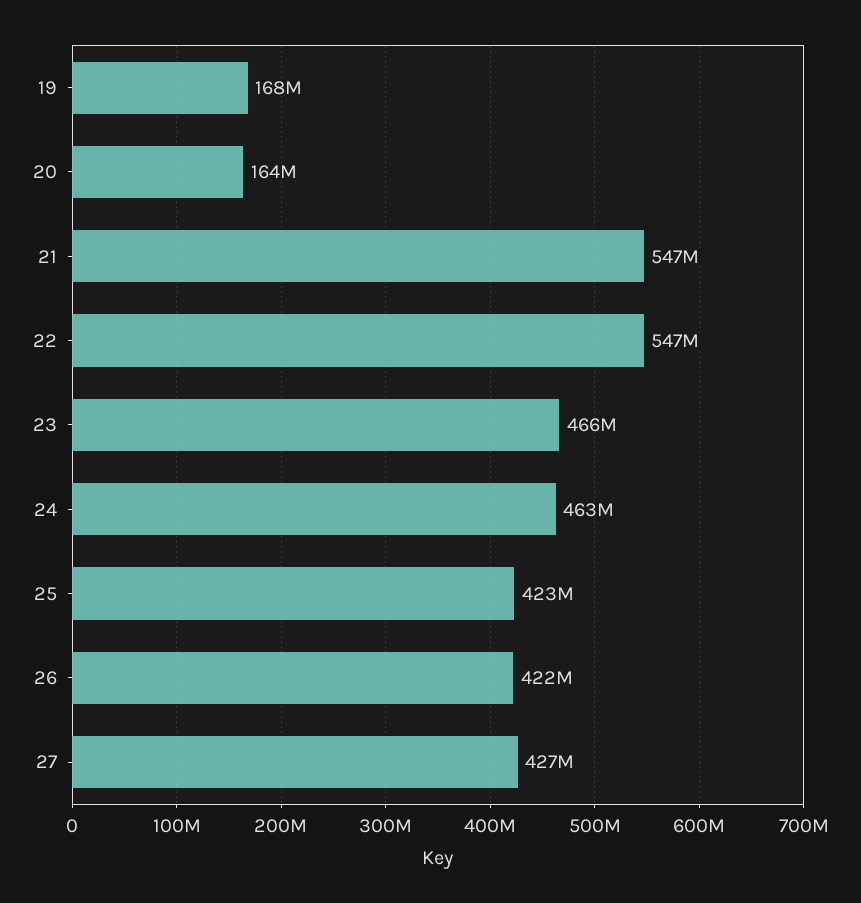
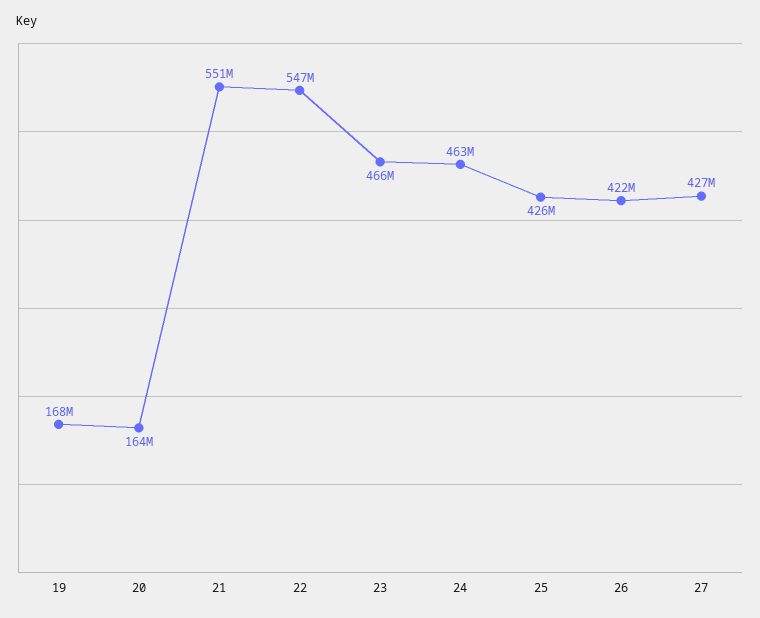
21: 547000000 -> 551000000
25: 423000000 -> 426000000

